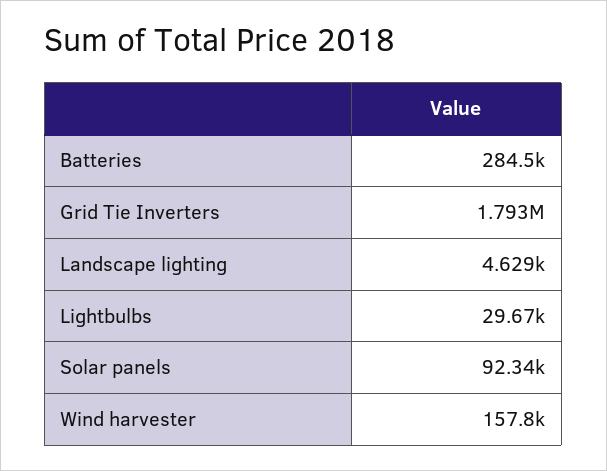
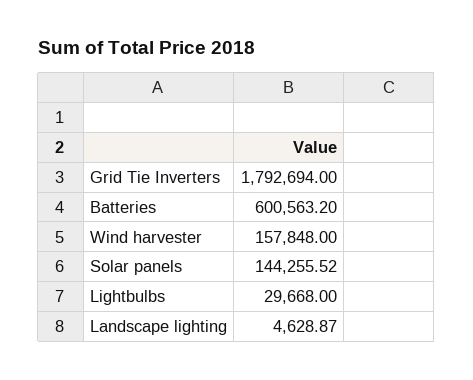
Batteries: 284500 -> 600563.2
Solar panels: 92340 -> 144255.52

